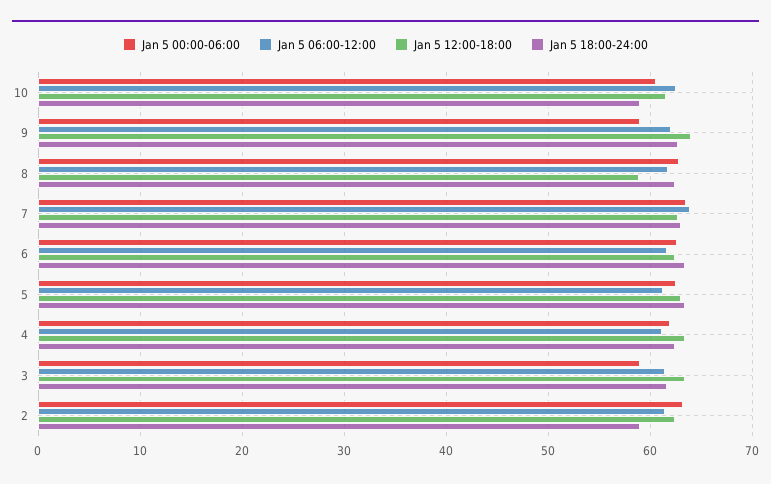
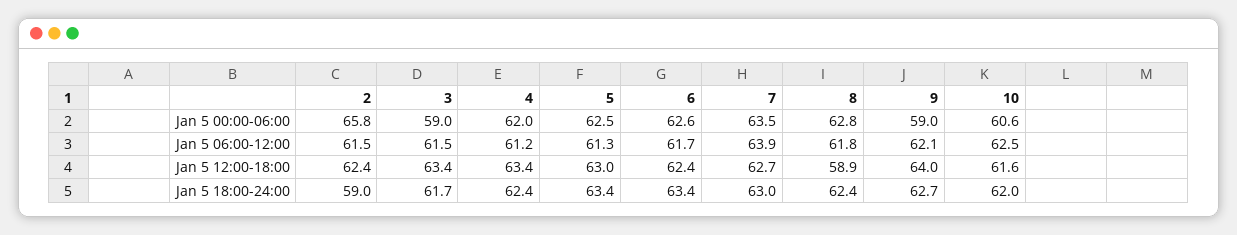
Jan 5 18:00-24:00, 10: 59 -> 62
Jan 5 00:00-06:00, 2: 63 -> 65.8

